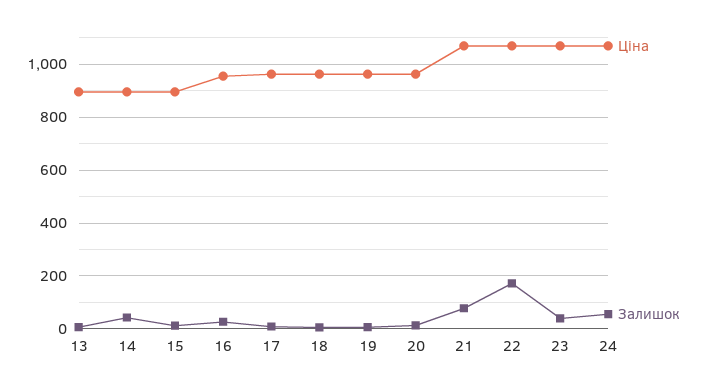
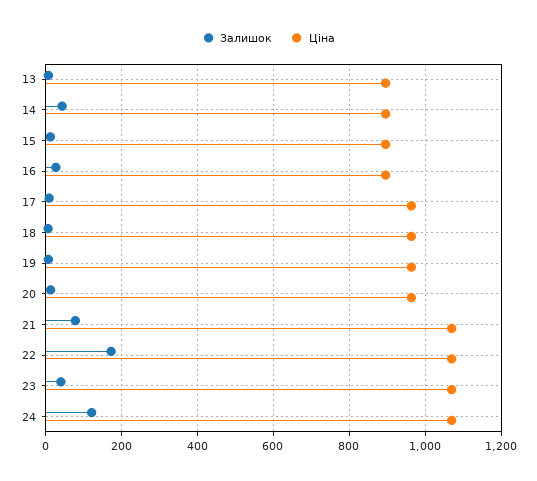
Ціна, 16: 950 -> 900
Залишок, 24: 50 -> 120

